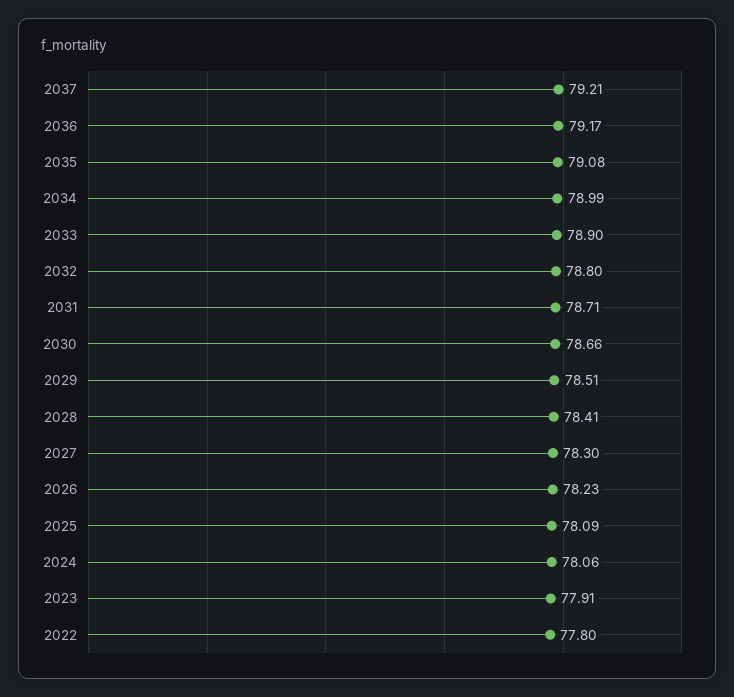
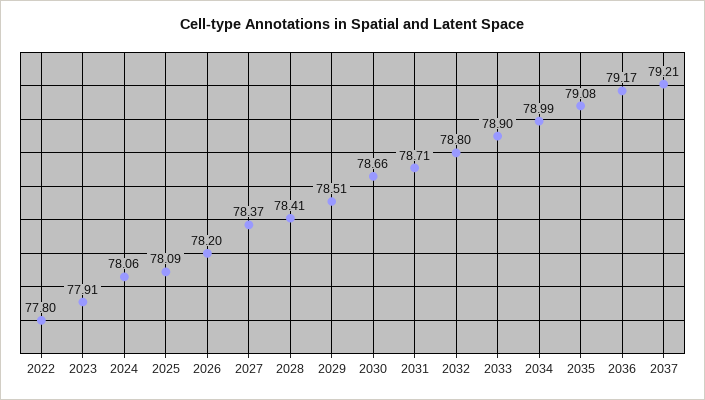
2027: 78.3 -> 78.37
2026: 78.23 -> 78.2

